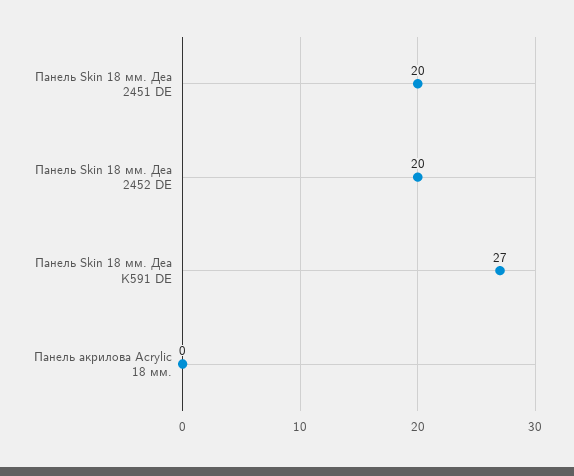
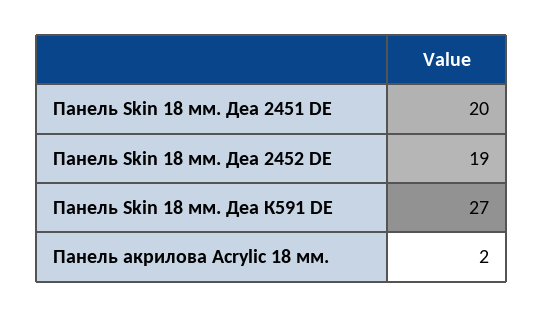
Панель Skin 18 мм. Деа 2452 DE: 20 -> 19
Панель акрилова Acrylic 18 мм.: 0 -> 2

